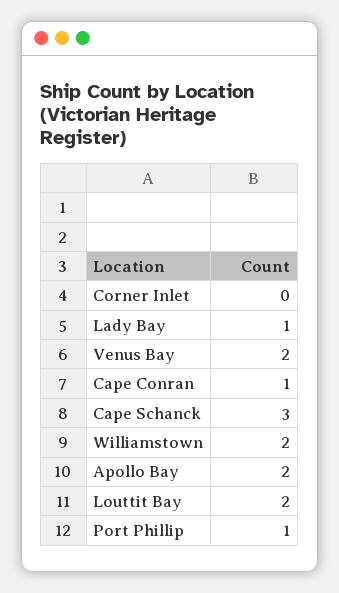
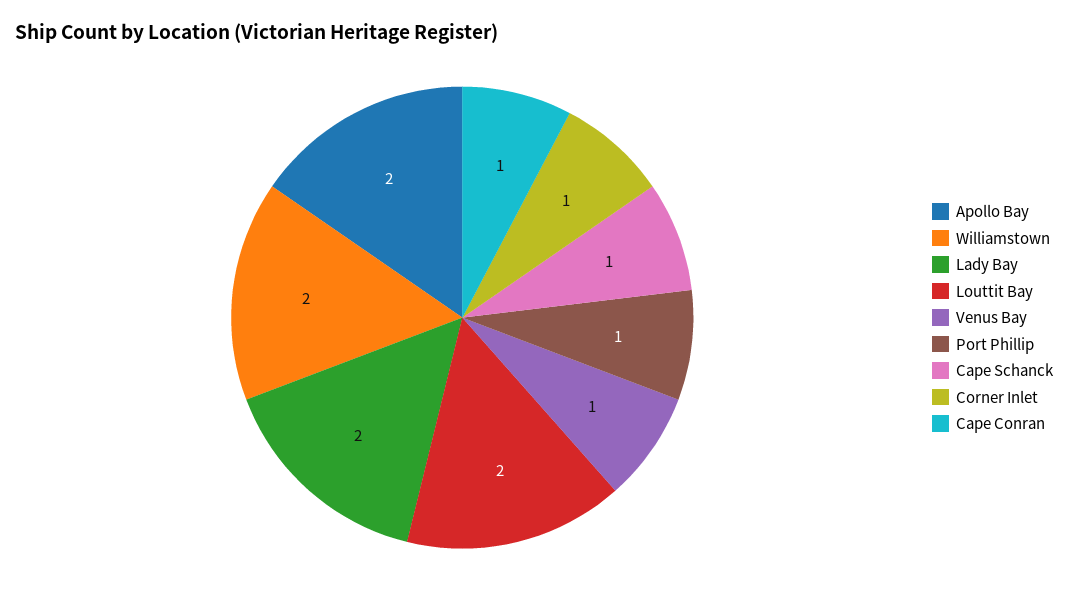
Corner Inlet: 0 -> 1
Lady Bay: 1 -> 2
Venus Bay: 2 -> 1
Cape Schanck: 3 -> 1

